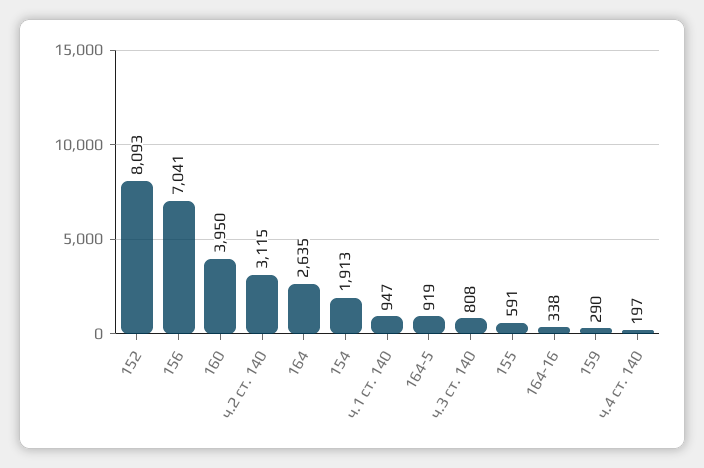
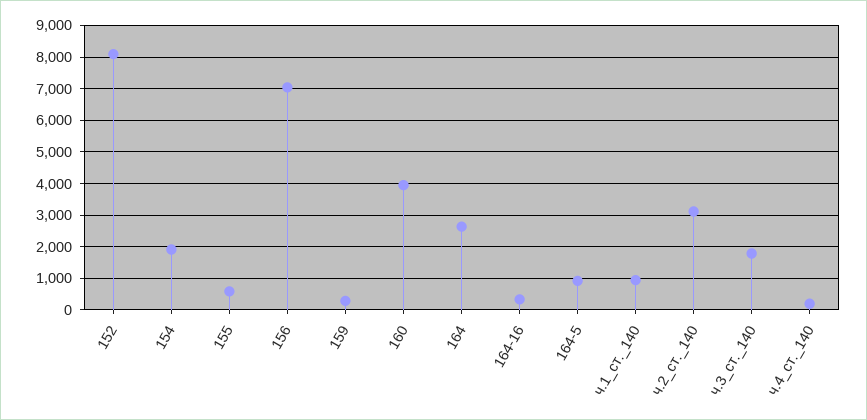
ч.3 ст. 140: 808 -> 1800

